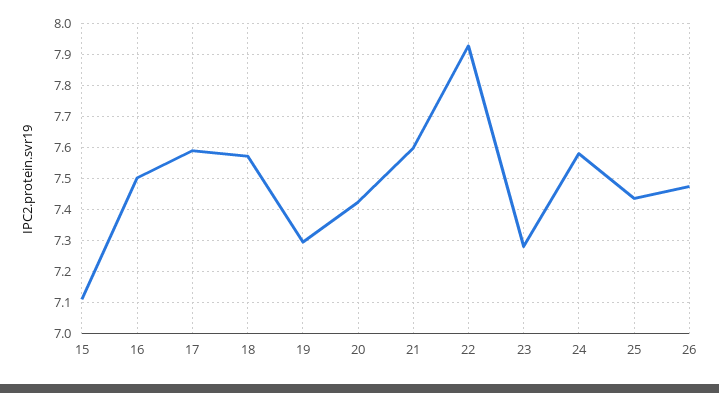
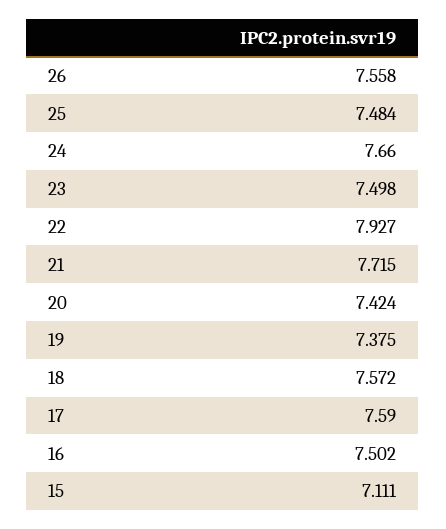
19: 7.3 -> 7.375
21: 7.6 -> 7.715
23: 7.28 -> 7.498
24: 7.58 -> 7.66
25: 7.44 -> 7.484
26: 7.48 -> 7.558

